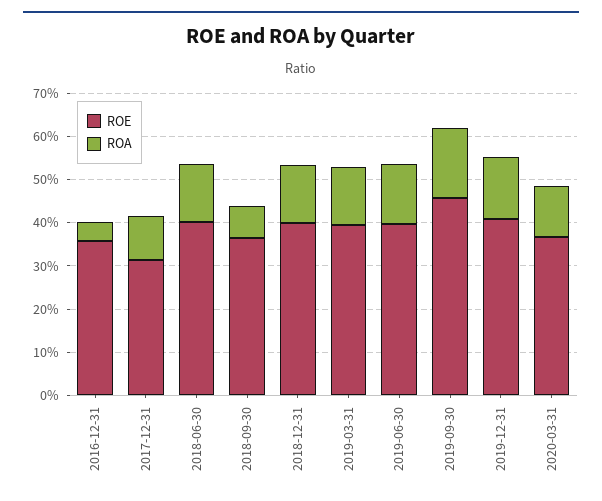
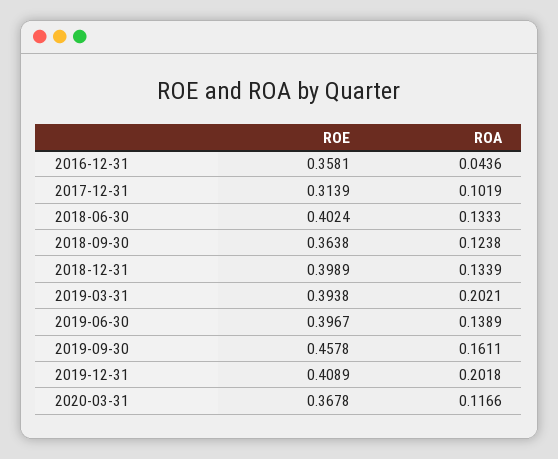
ROA, 2018-09-30: 0.08 -> 0.1238
ROA, 2019-03-31: 0.14 -> 0.2021
ROA, 2019-12-31: 0.14 -> 0.2018

